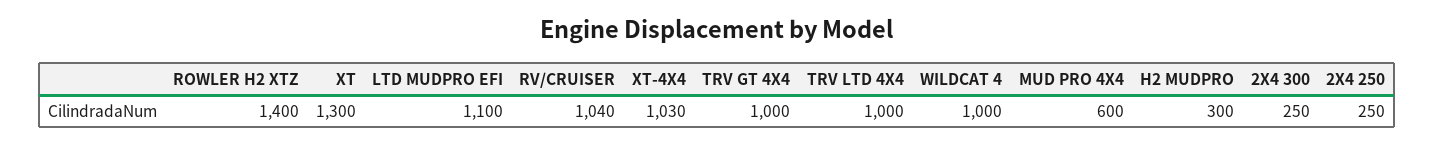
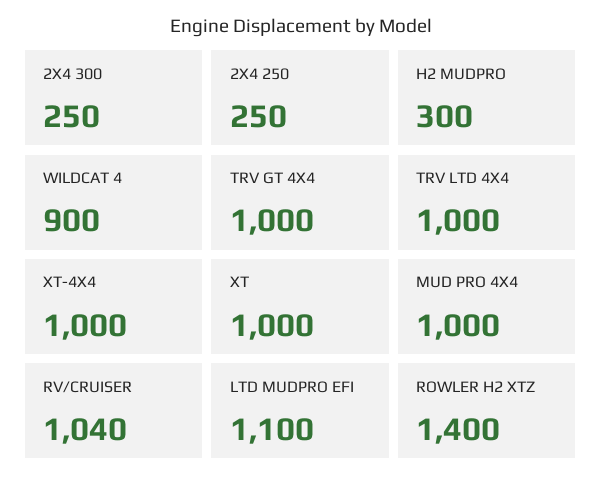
XT: 1300 -> 1000
XT-4X4: 1030 -> 1000
WILDCAT 4: 1000 -> 900
MUD PRO 4X4: 600 -> 1000

